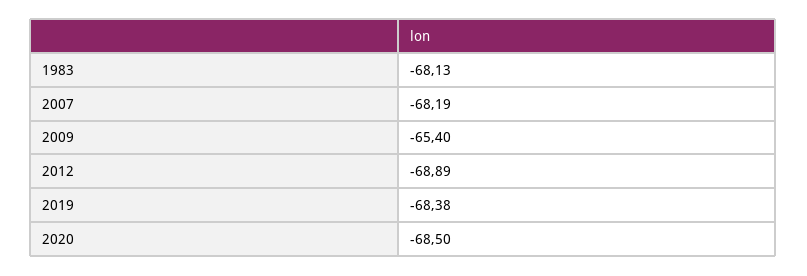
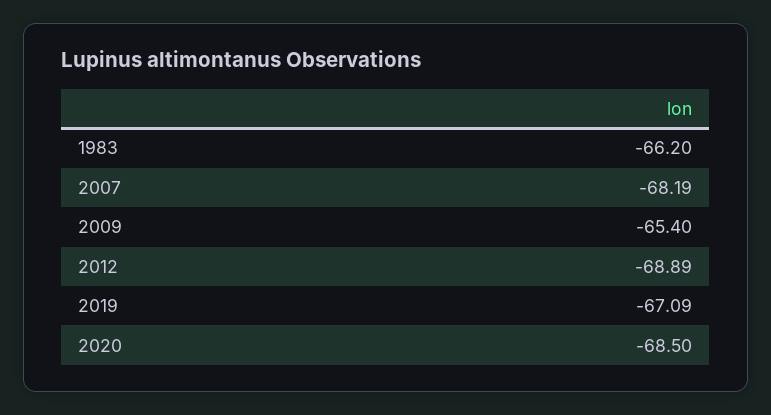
1983: -68.13 -> -66.2
2019: -68.38 -> -67.09

